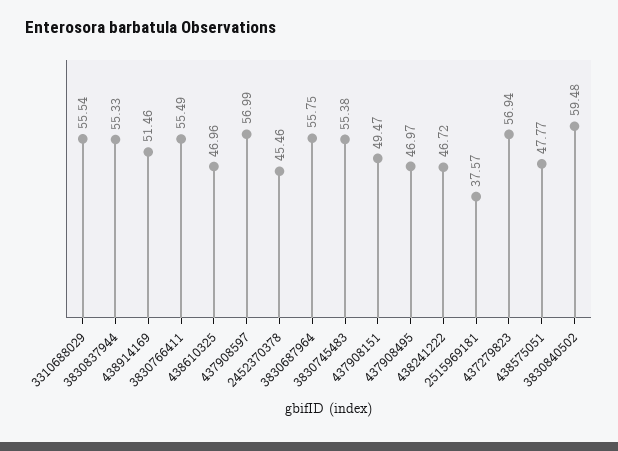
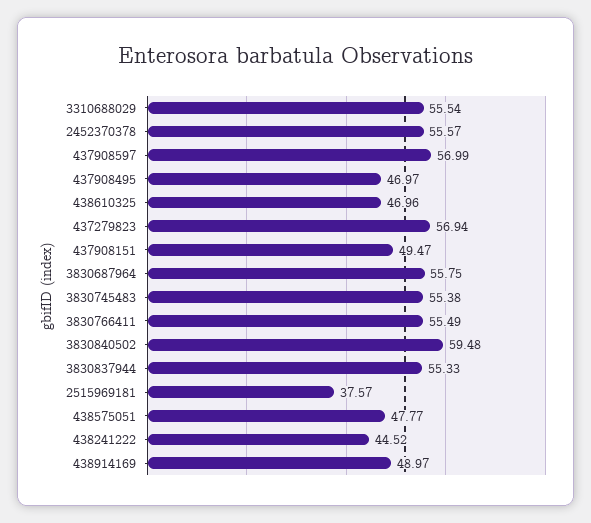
438914169: 51.46 -> 48.97
2452370378: 45.46 -> 55.57
438241222: 46.72 -> 44.52

